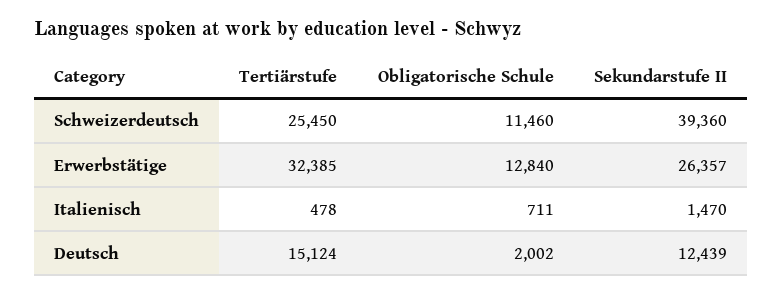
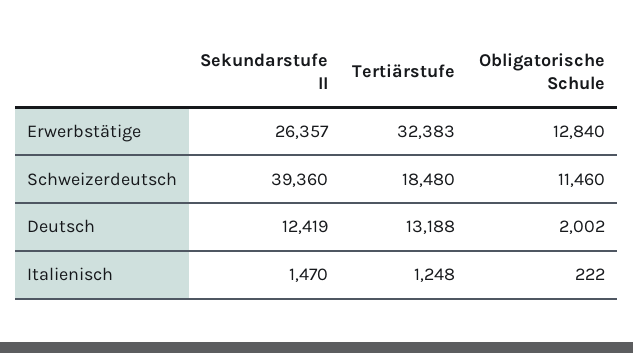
Tertiärstufe, Schweizerdeutsch: 25450 -> 18480
Tertiärstufe, Erwerbstätige: 32385 -> 32383
Tertiärstufe, Italienisch: 478 -> 1248
Obligatorische Schule, Italienisch: 711 -> 222
Tertiärstufe, Deutsch: 15124 -> 13188
Sekundarstufe II, Deutsch: 12439 -> 12419

